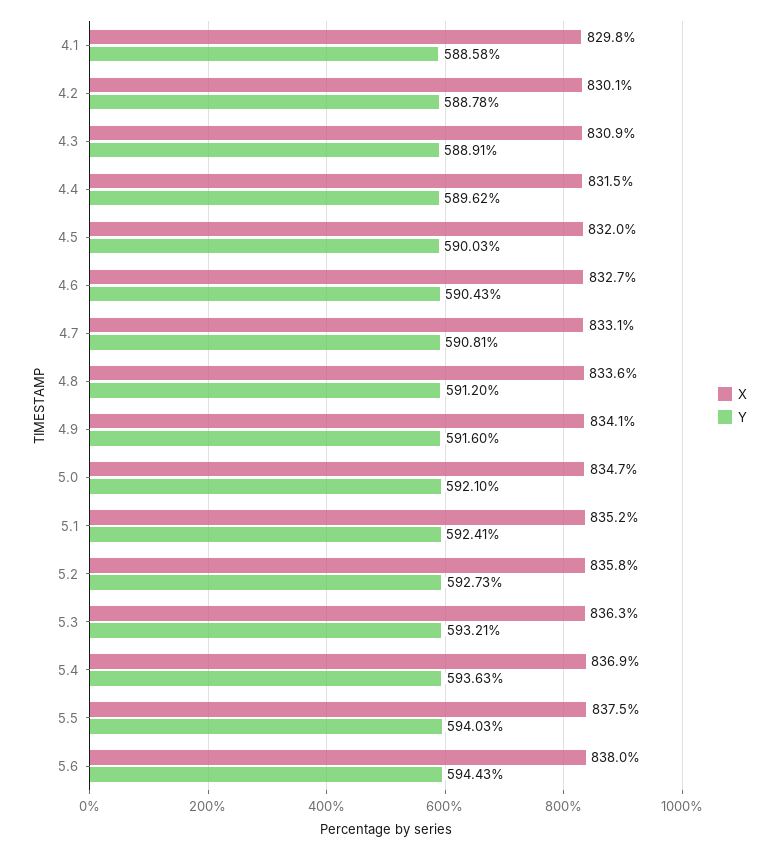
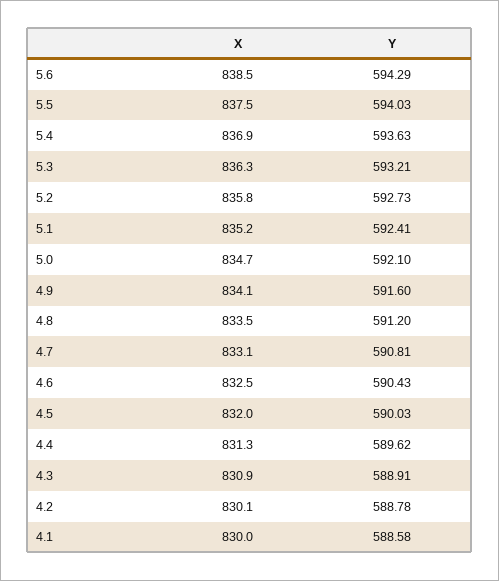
X, 4.1: 829.8 -> 830
X, 4.4: 831.5 -> 831.3
X, 4.6: 832.7 -> 832.5
X, 4.8: 833.6 -> 833.5
X, 5.6: 838 -> 838.5
Y, 5.6: 594.43 -> 594.29

